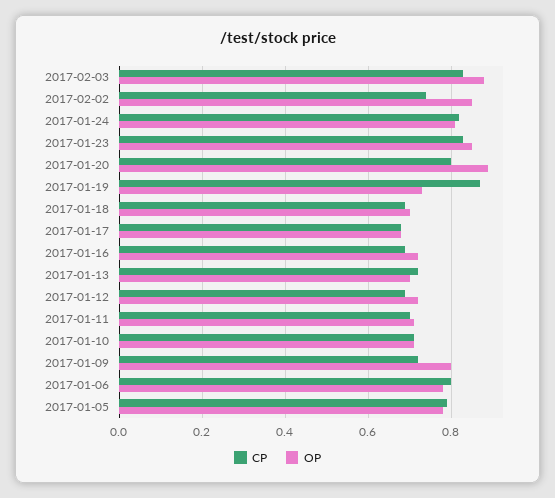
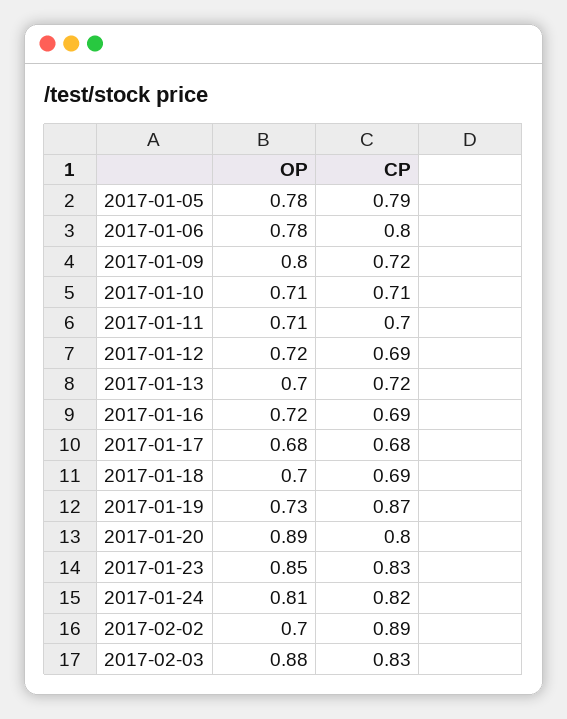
CP, 2017-02-02: 0.75 -> 0.89
OP, 2017-02-02: 0.85 -> 0.7

